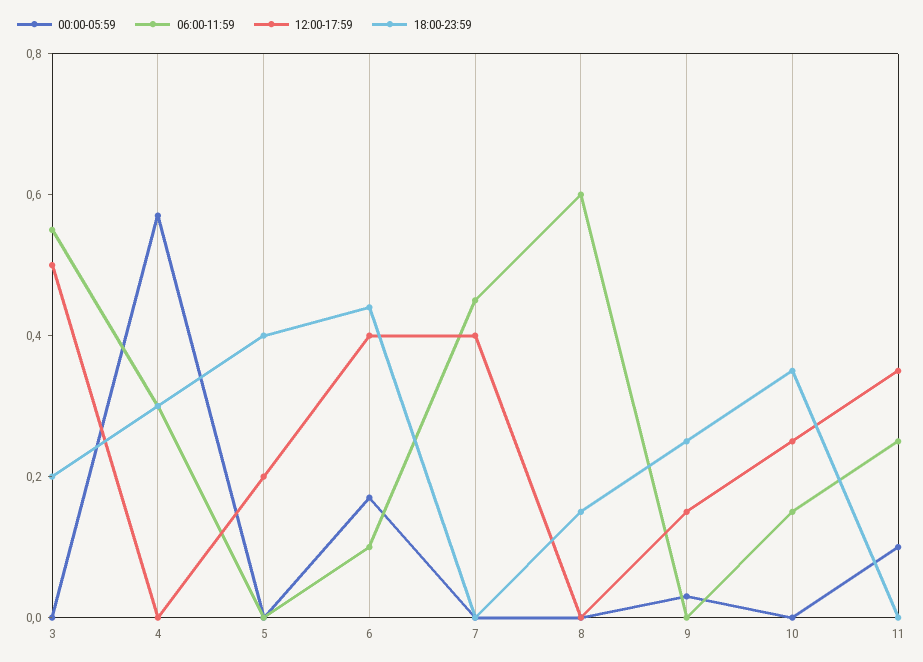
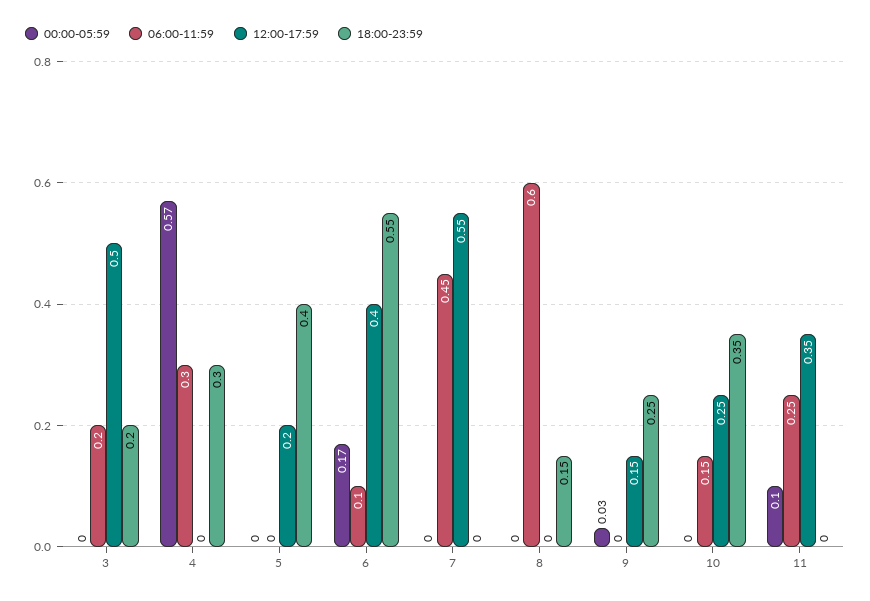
06:00-11:59, 3: 0.55 -> 0.2
18:00-23:59, 6: 0.45 -> 0.55
12:00-17:59, 7: 0.4 -> 0.55

